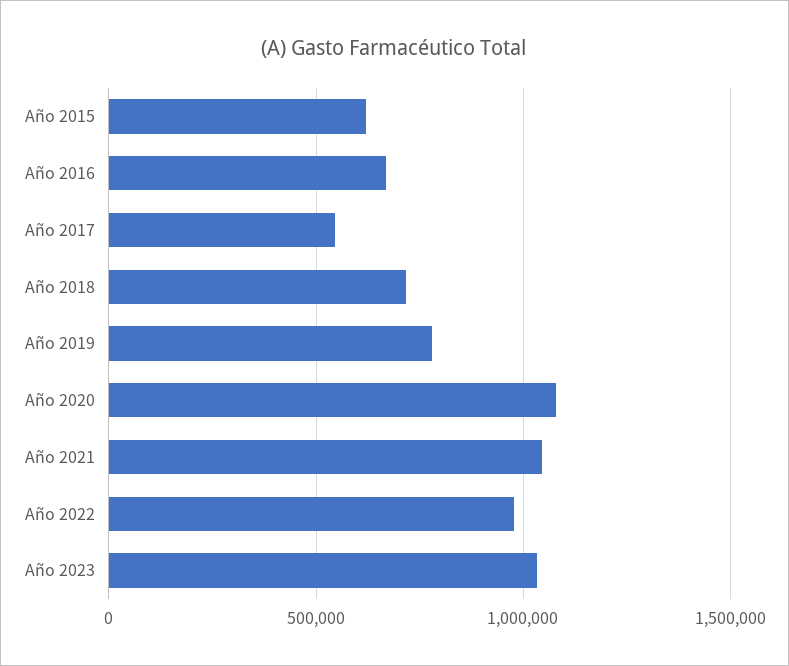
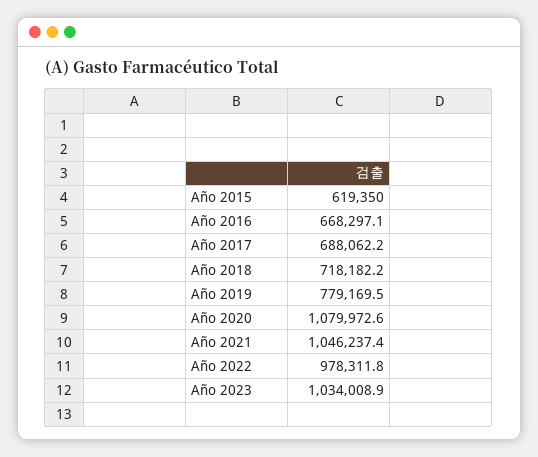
Año 2017: 550000 -> 688062.2

